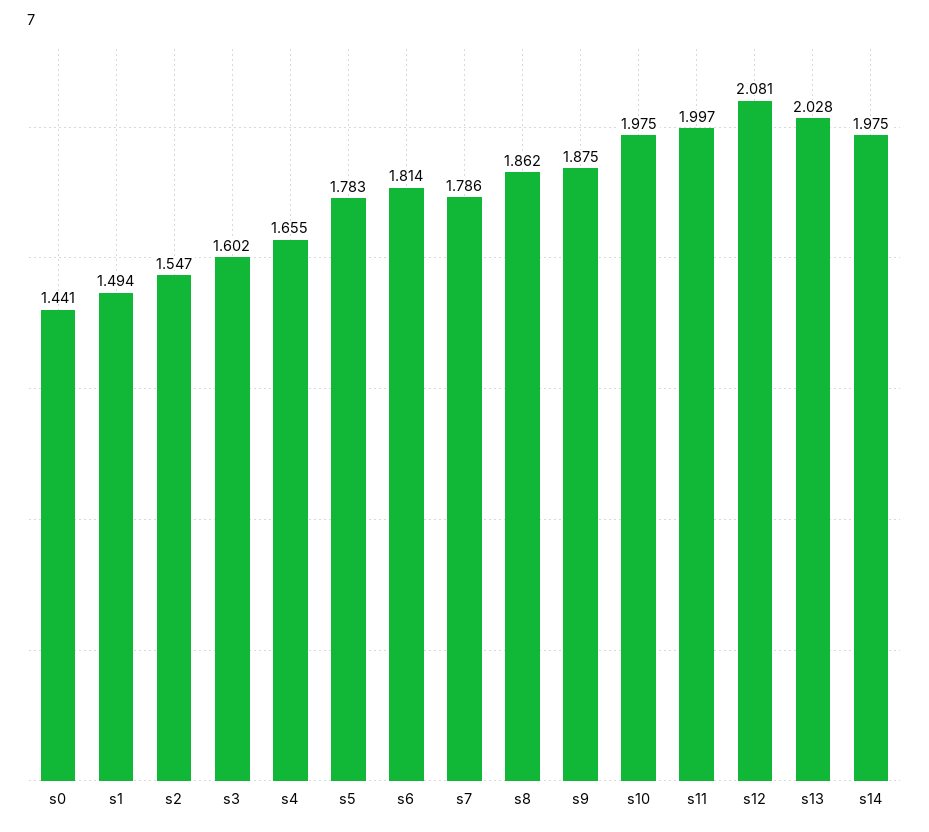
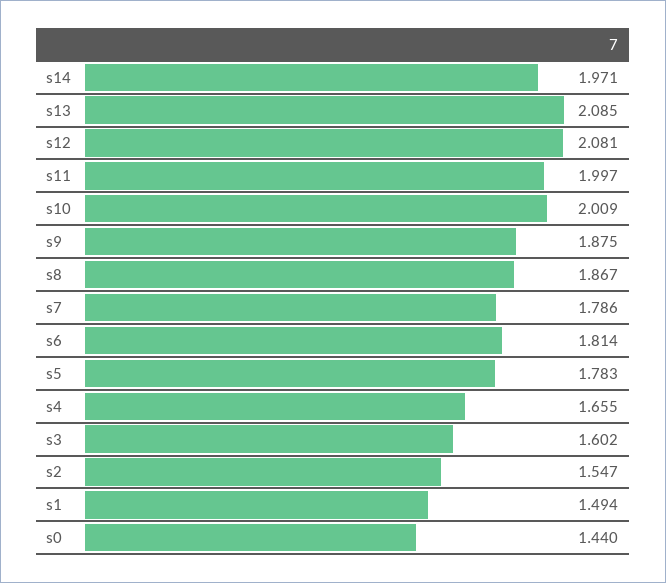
s0: 1.441 -> 1.44
s8: 1.862 -> 1.867
s10: 1.975 -> 2.009
s13: 2.028 -> 2.085
s14: 1.975 -> 1.971

